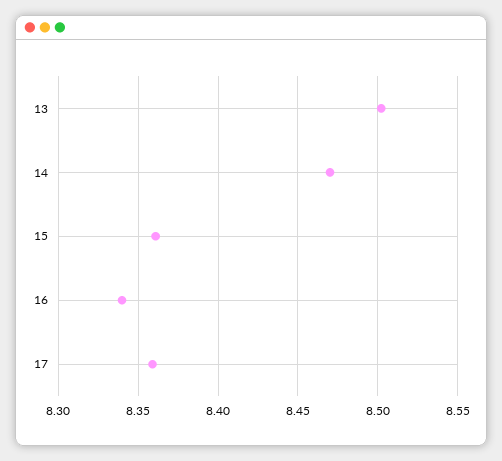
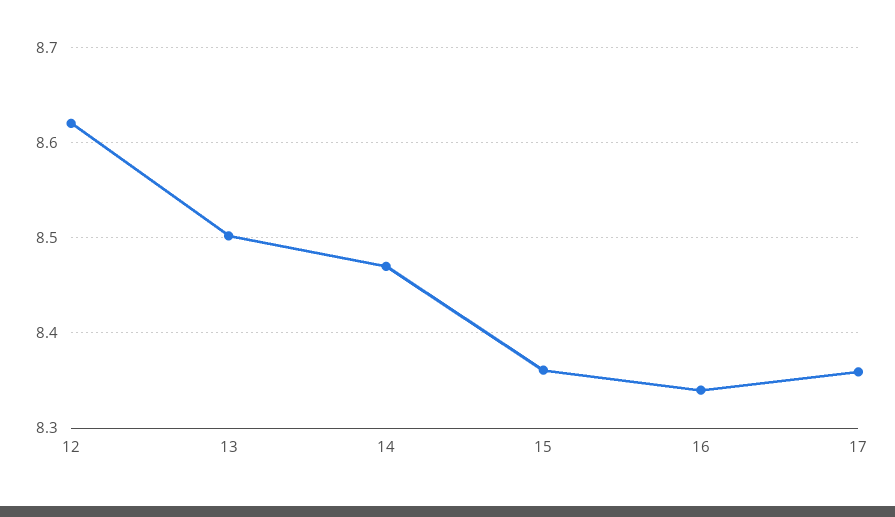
12: none -> 8.62

